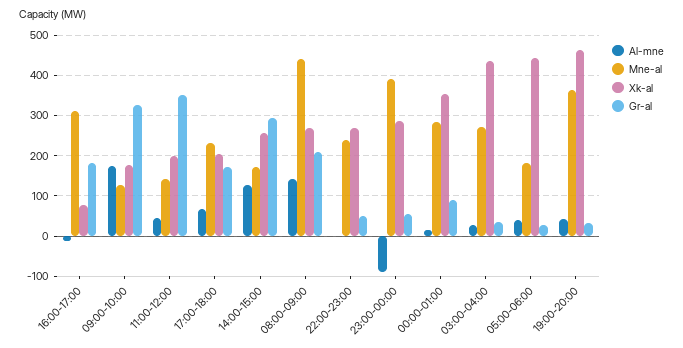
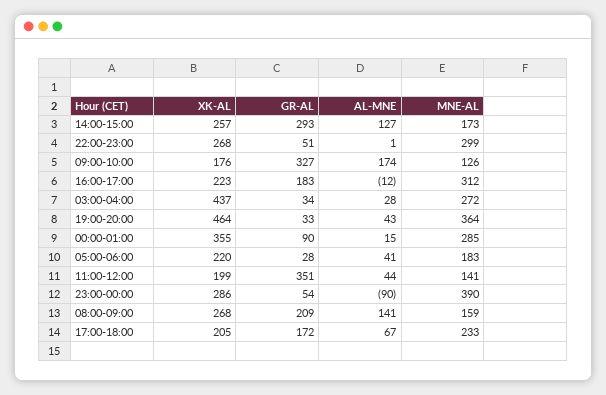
Xk-al, 16:00-17:00: 80 -> 223
Mne-al, 08:00-09:00: 440 -> 159
Mne-al, 22:00-23:00: 240 -> 299
Xk-al, 05:00-06:00: 440 -> 220

